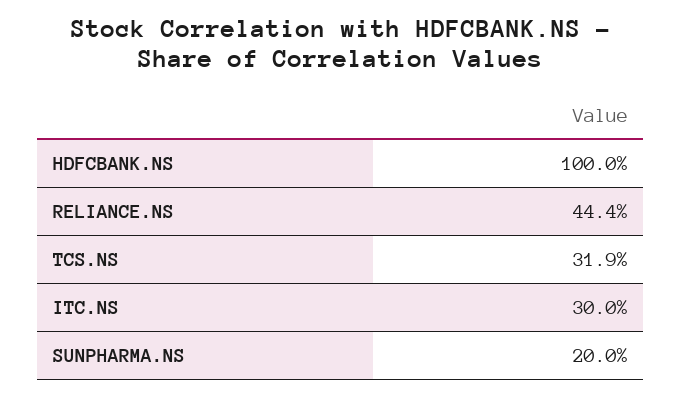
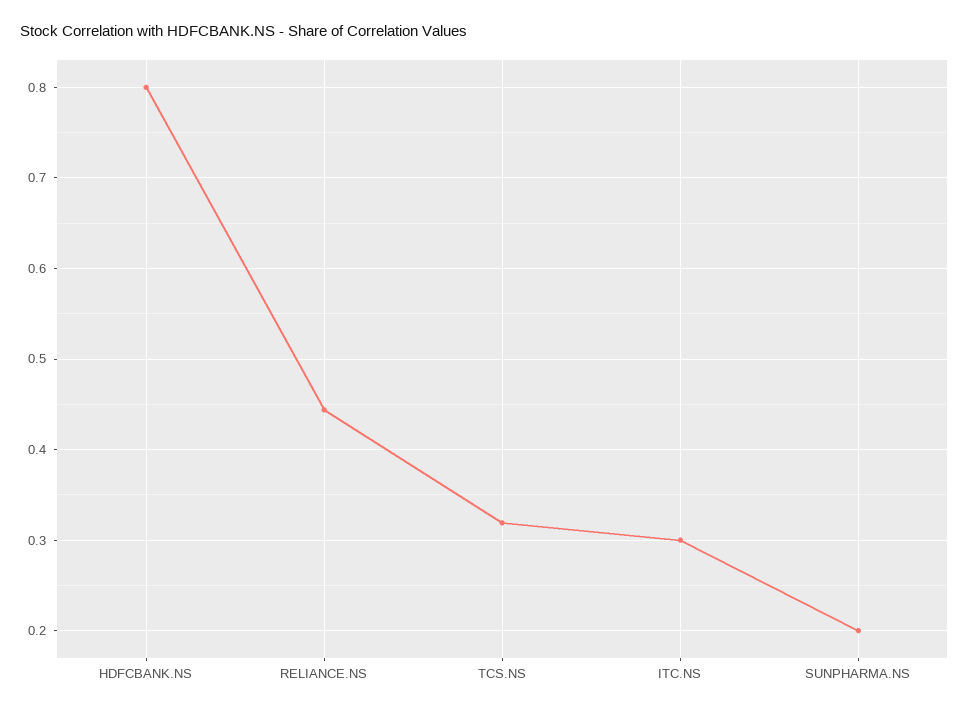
HDFCBANK.NS: 1 -> 0.8

